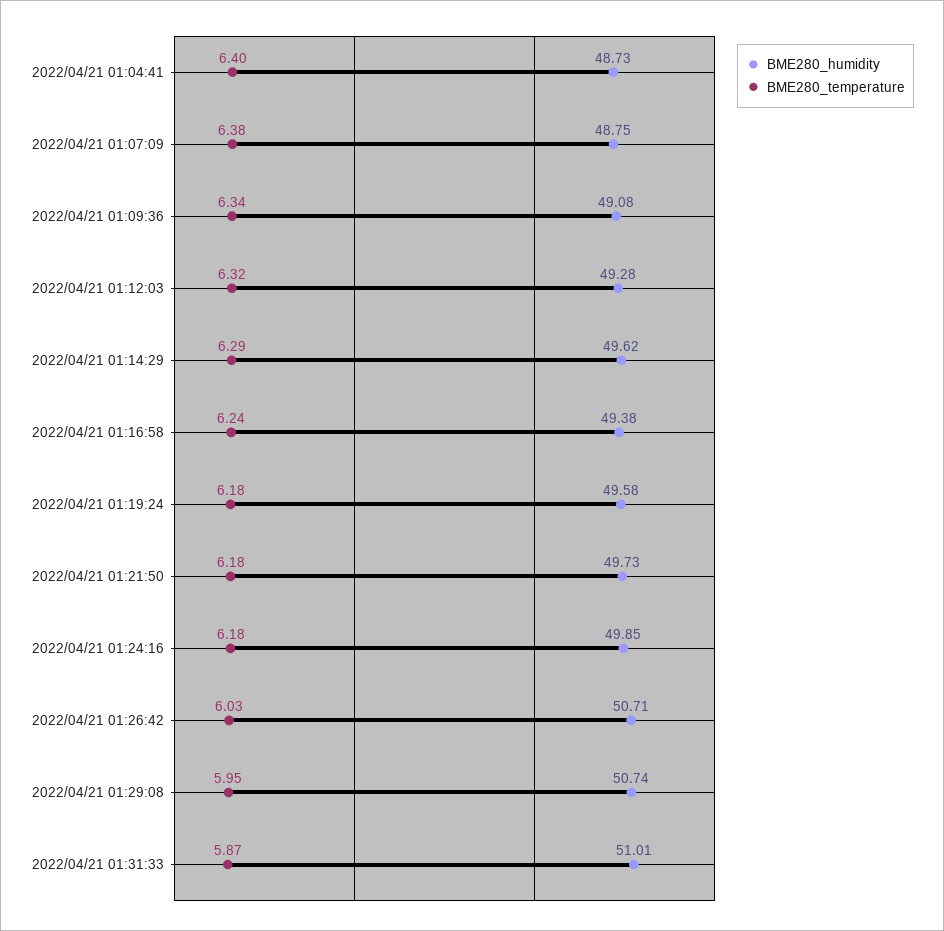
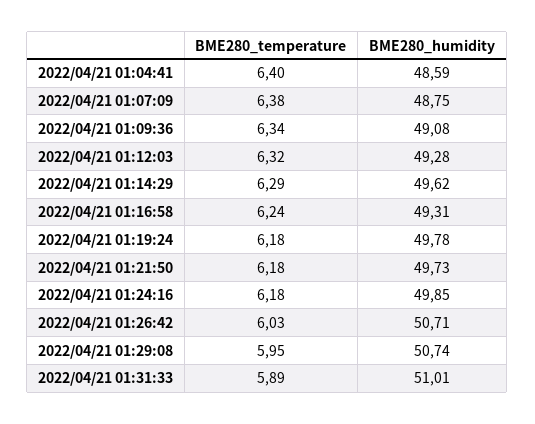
BME280_humidity, 2022/04/21 01:04:41: 48.73 -> 48.59
BME280_humidity, 2022/04/21 01:16:58: 49.38 -> 49.31
BME280_humidity, 2022/04/21 01:19:24: 49.58 -> 49.78
BME280_temperature, 2022/04/21 01:31:33: 5.87 -> 5.89

